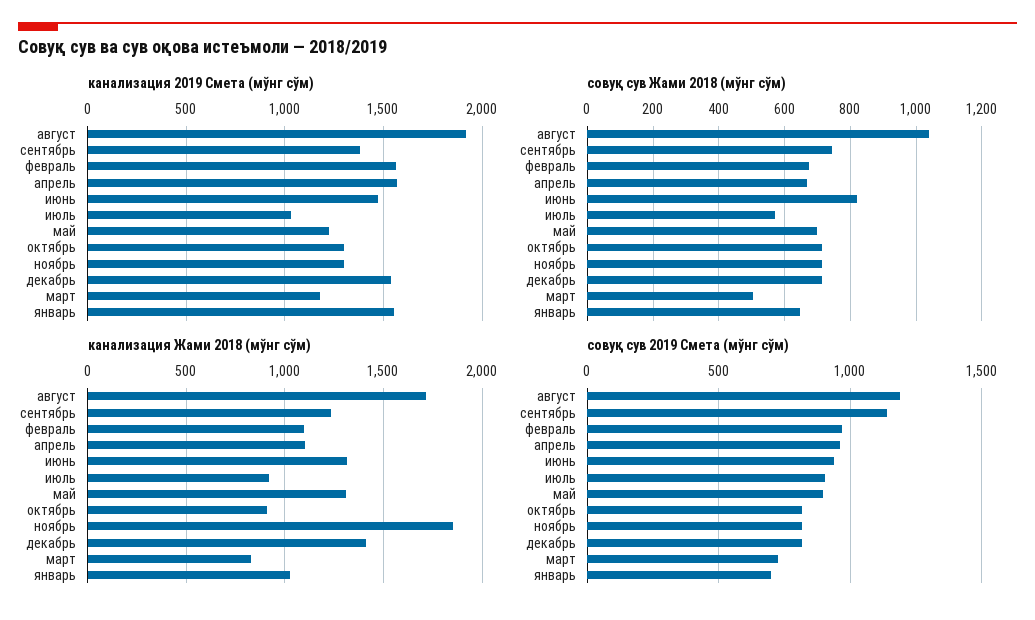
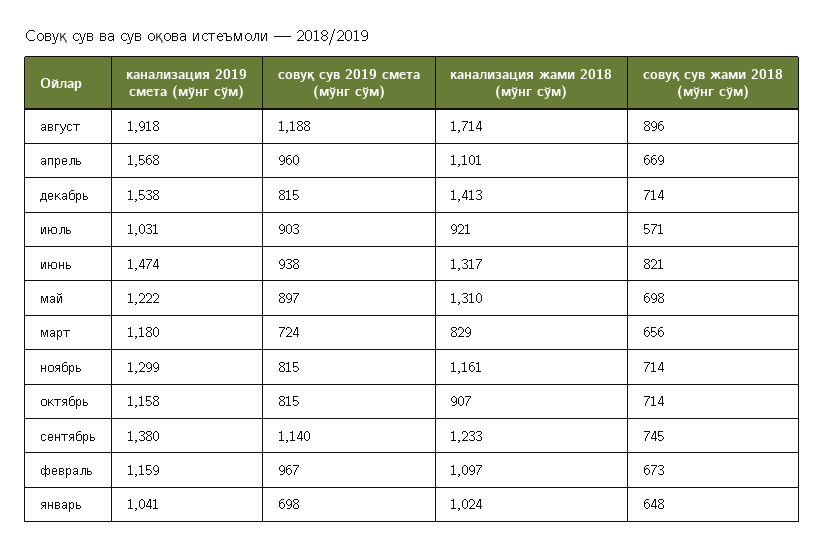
канализация 2019 Смета (мўнг сўм), февраль: 1550 -> 1159
канализация 2019 Смета (мўнг сўм), октябрь: 1300 -> 1158
канализация 2019 Смета (мўнг сўм), январь: 1550 -> 1041
совуқ сув Жами 2018 (мўнг сўм), август: 1040 -> 896
совуқ сув Жами 2018 (мўнг сўм), март: 500 -> 656
канализация Жами 2018 (мўнг сўм), ноябрь: 1850 -> 1161

